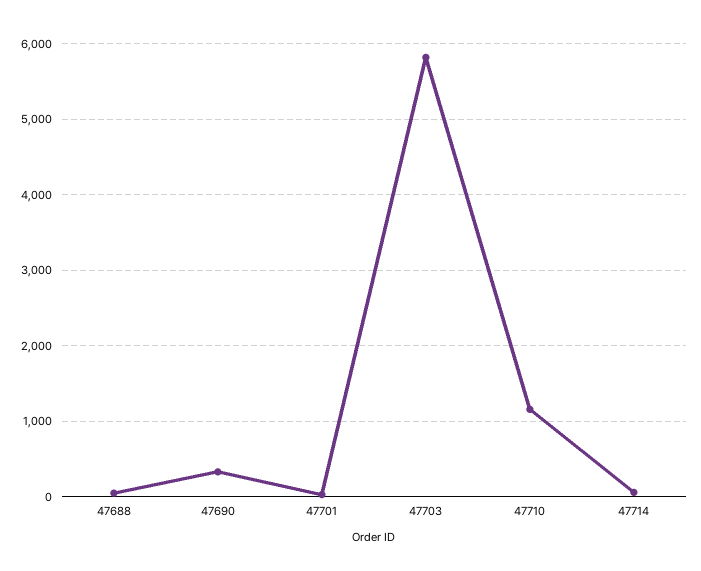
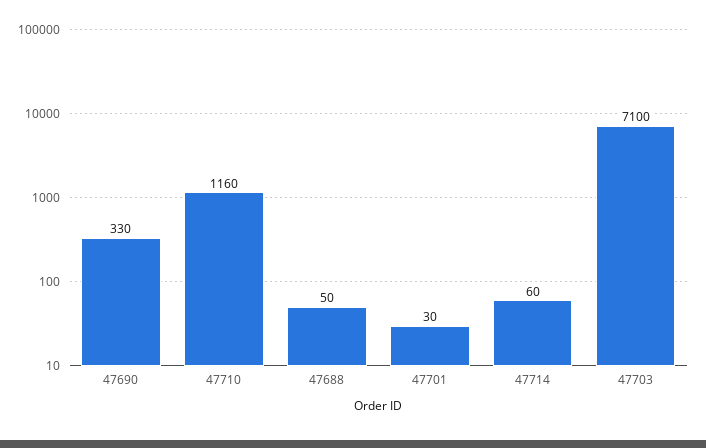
47703: 5800 -> 7100

